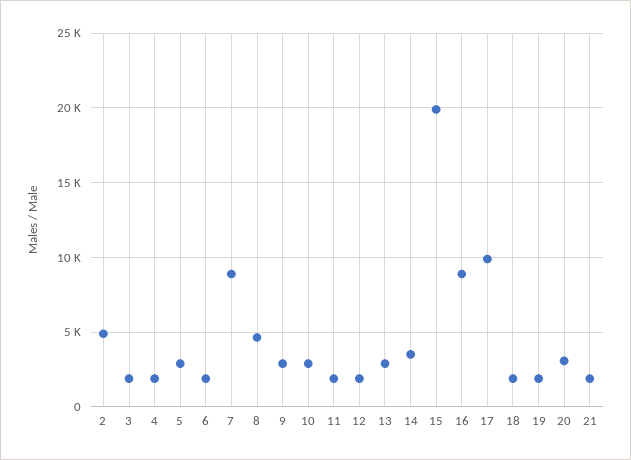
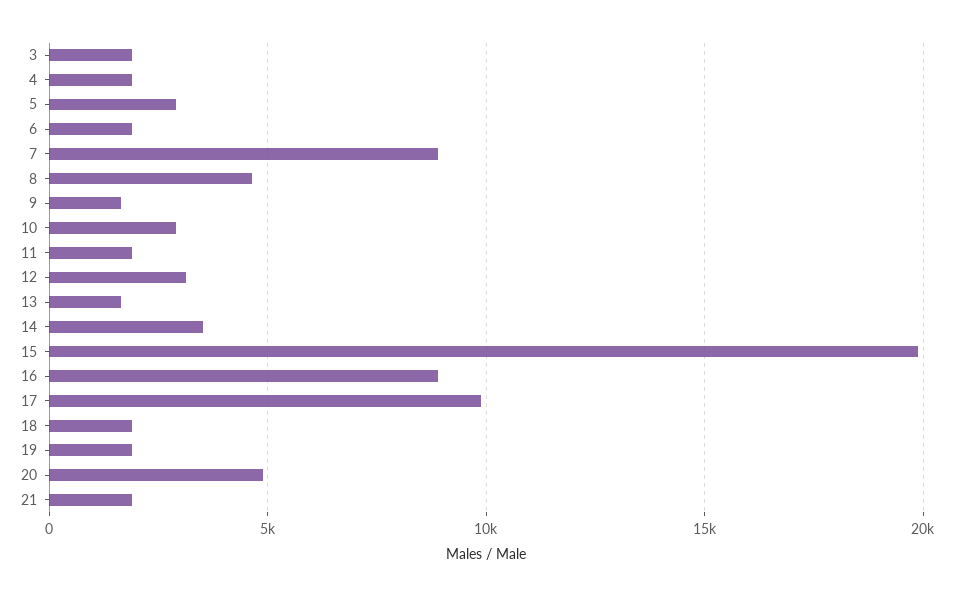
2: 5000 -> none
9: 3000 -> 1500
12: 2000 -> 3000
13: 3000 -> 1500
20: 3000 -> 5000

